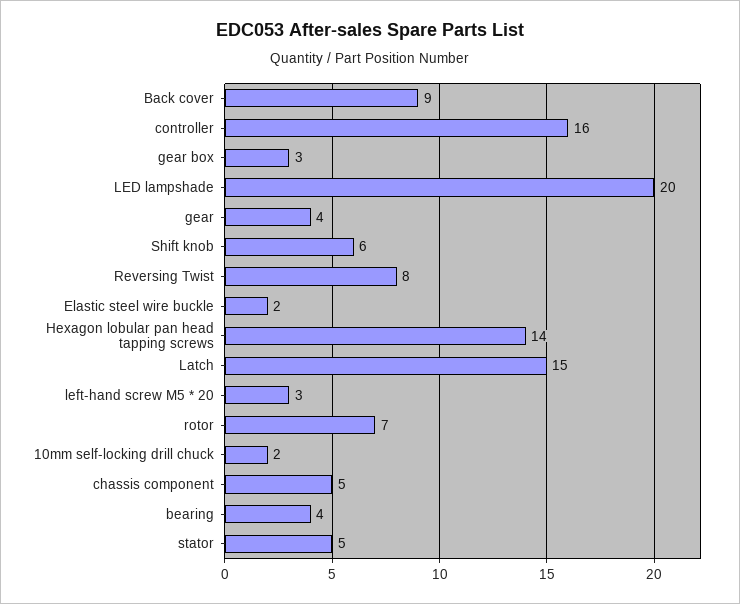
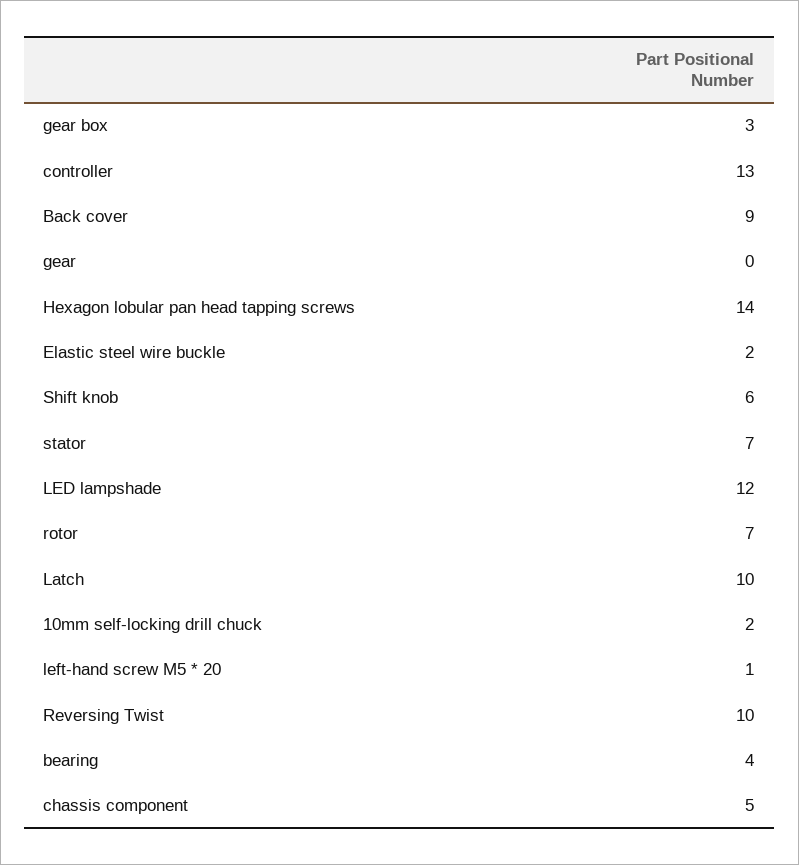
controller: 16 -> 13
LED lampshade: 20 -> 12
gear: 4 -> 0
Reversing Twist: 8 -> 10
Latch: 15 -> 10
left-hand screw M5 * 20: 3 -> 1
stator: 5 -> 7

